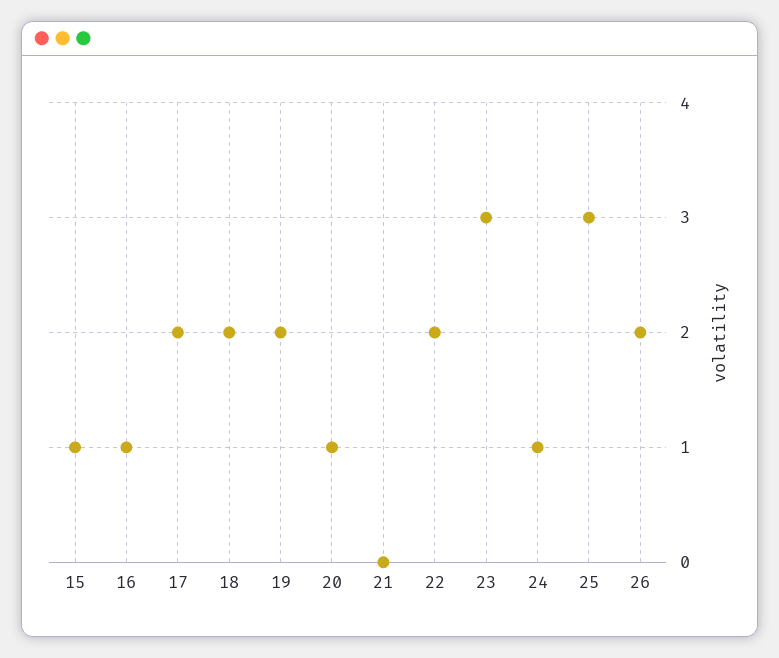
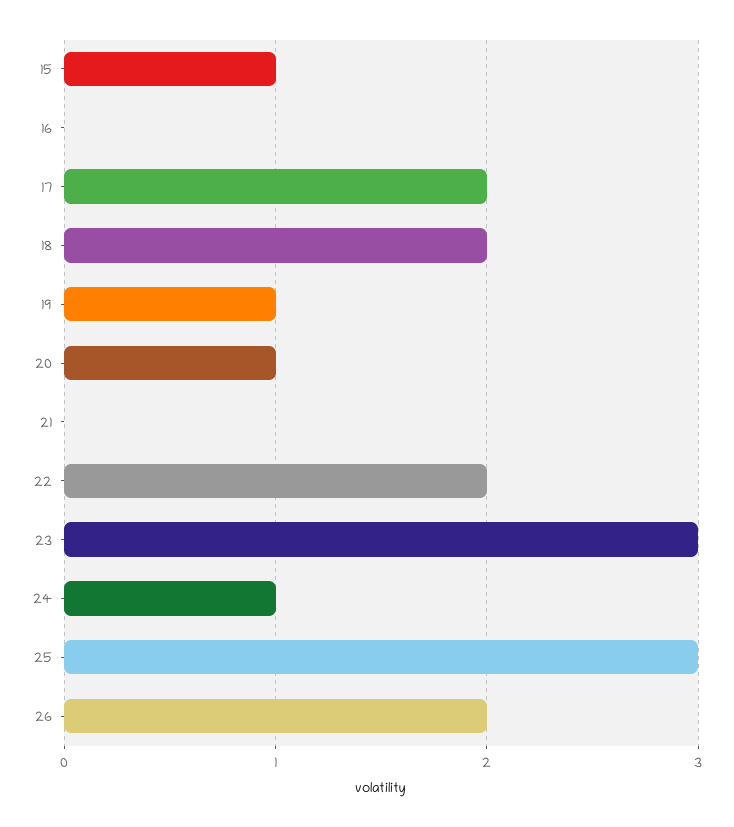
16: 1 -> 0
19: 2 -> 1

